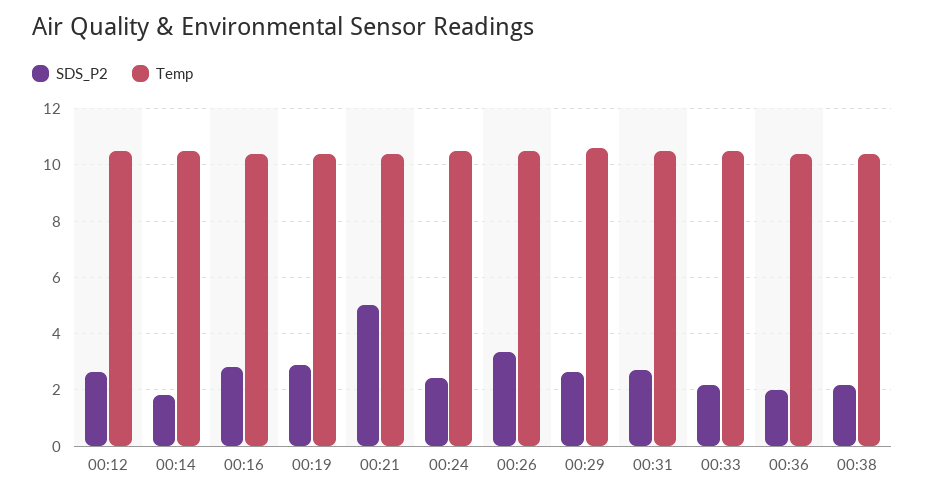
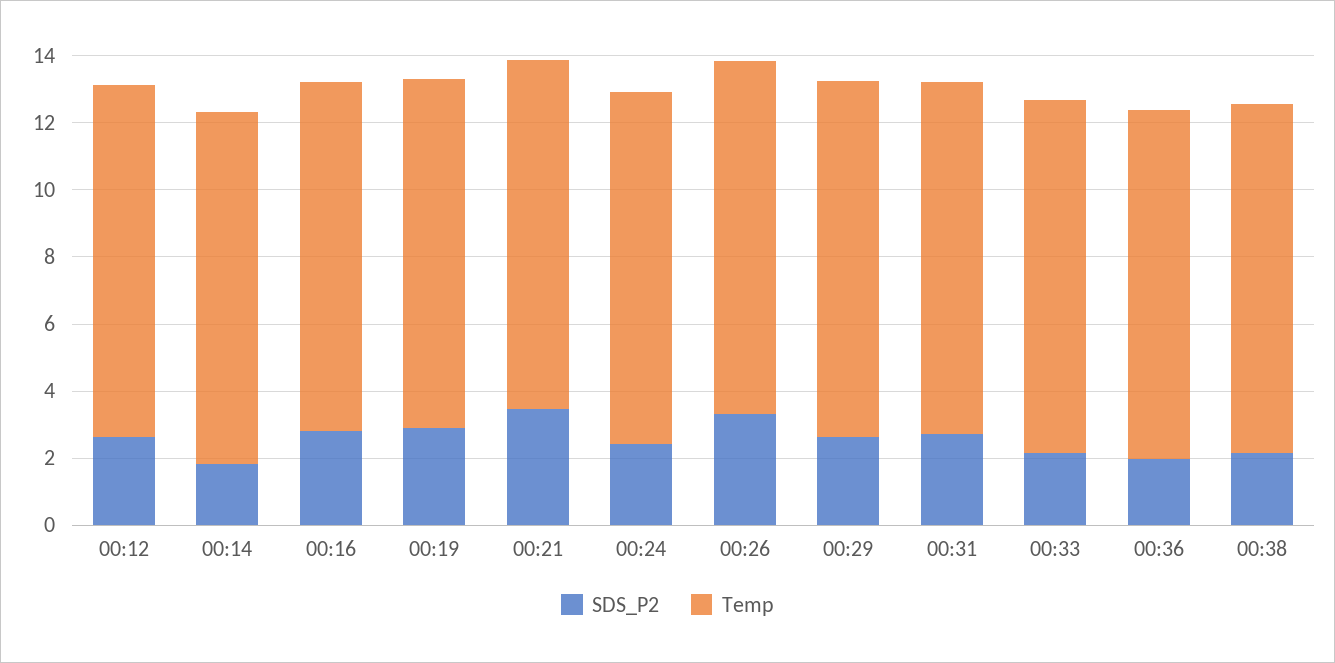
SDS_P2, 00:21: 5 -> 3.5

